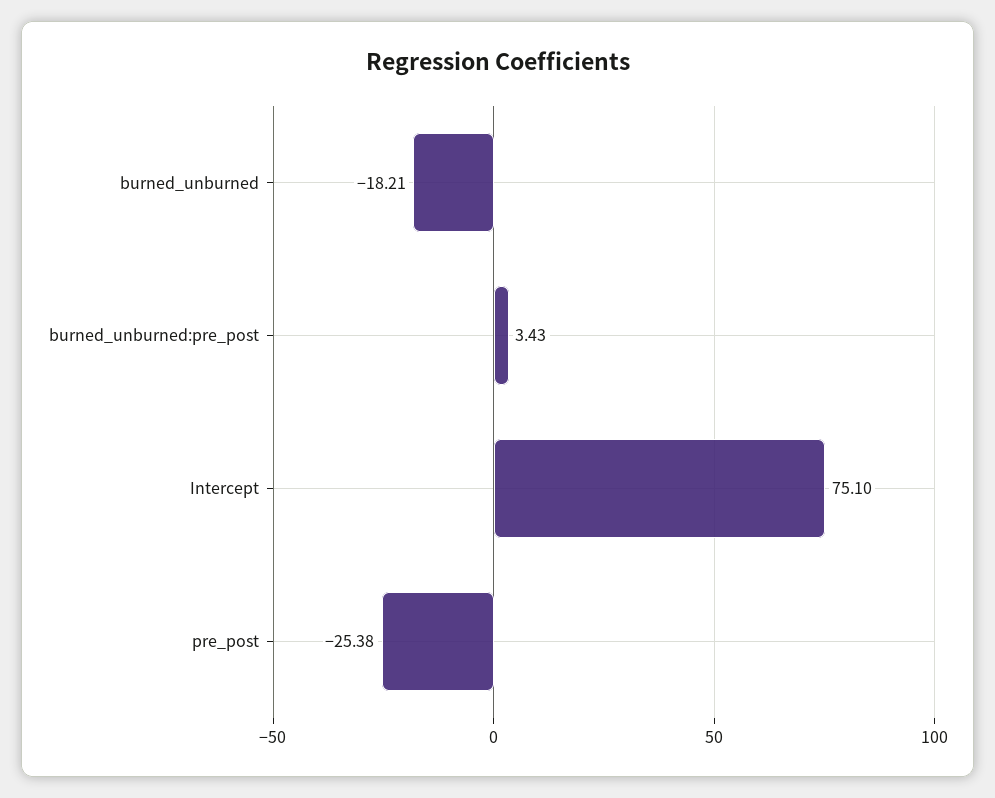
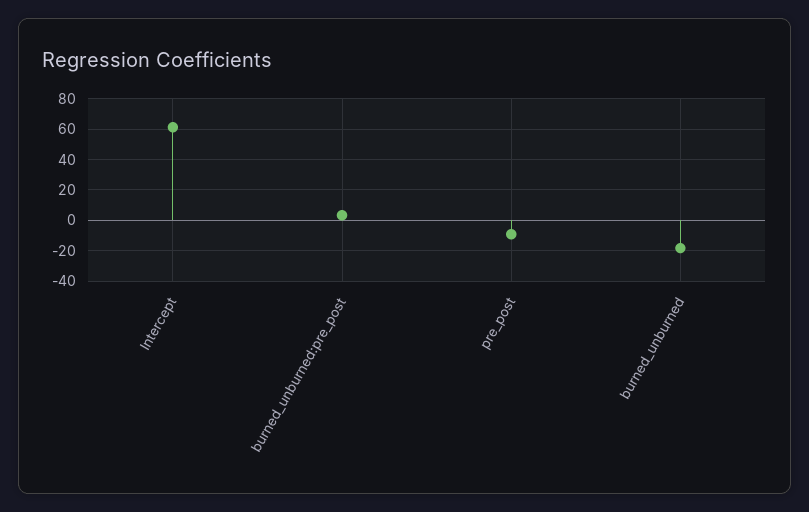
Intercept: 75.1 -> 60
pre_post: -25.38 -> -10

